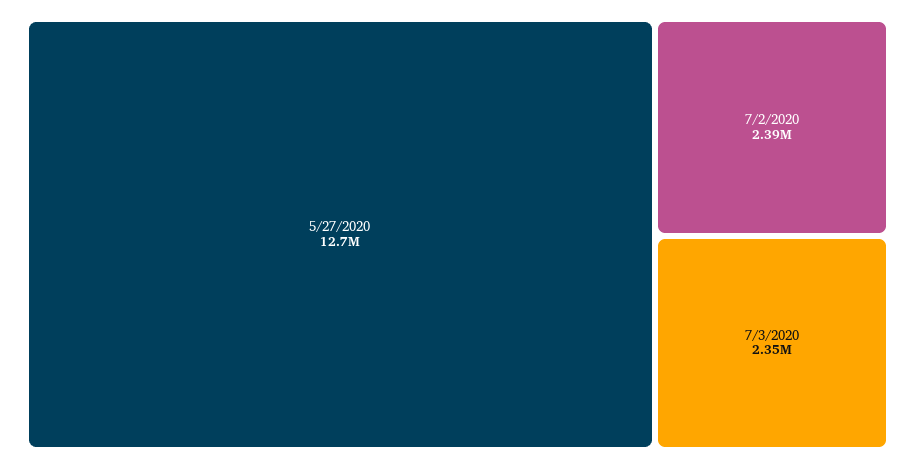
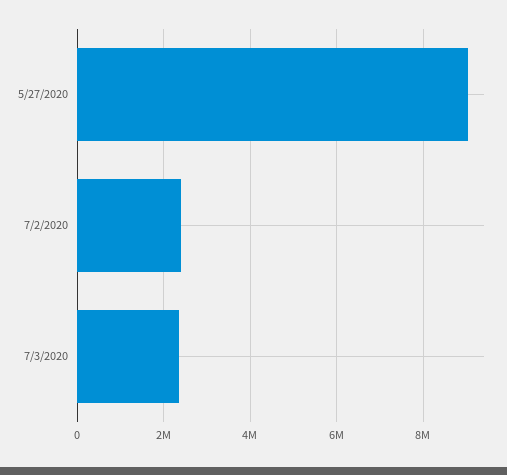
5/27/2020: 12700000 -> 9000000

